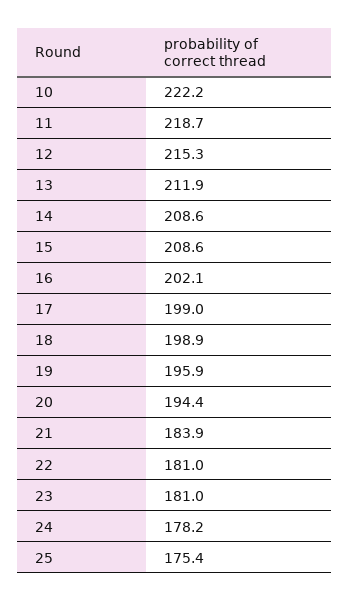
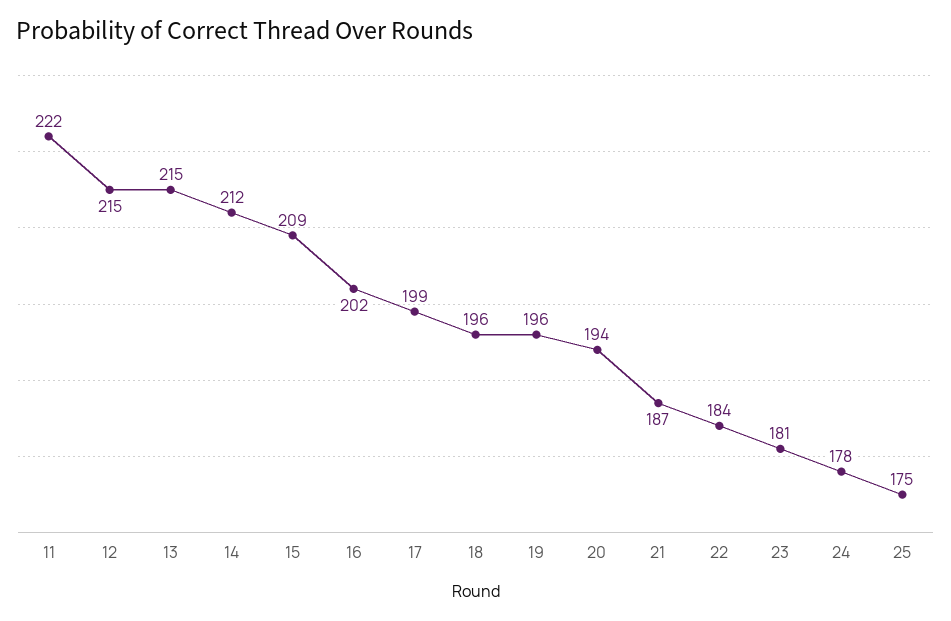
10: 222.2 -> none
11: 218.7 -> 222
13: 211.9 -> 215
14: 208.6 -> 212
18: 198.9 -> 196
21: 183.9 -> 187
22: 181 -> 184

